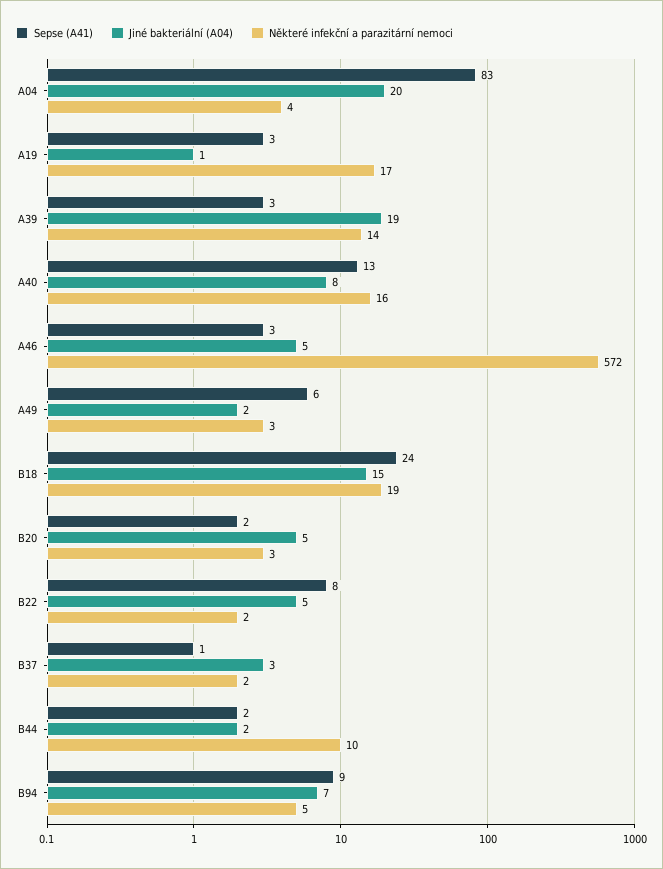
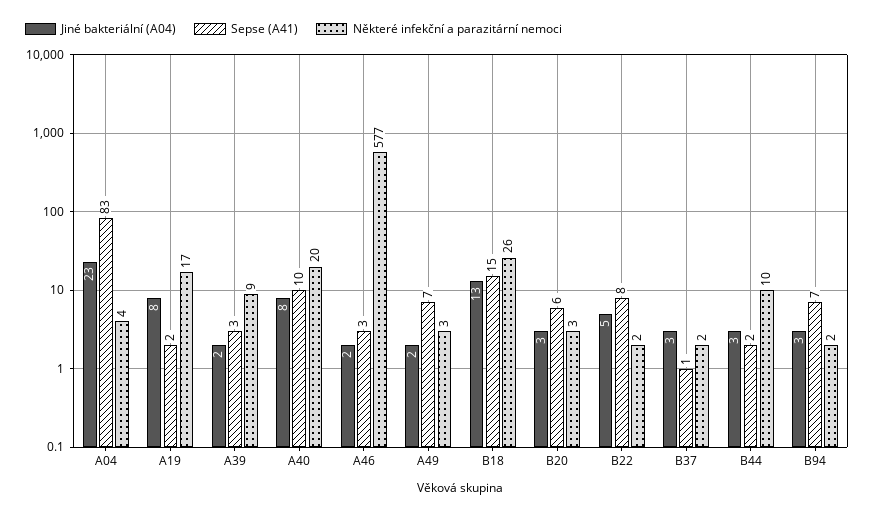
Jiné bakteriální (A04), A04: 20 -> 23
Sepse (A41), A19: 3 -> 2
Jiné bakteriální (A04), A19: 1 -> 8
Jiné bakteriální (A04), A39: 19 -> 2
Některé infekční a parazitární nemoci, A39: 14 -> 9
Sepse (A41), A40: 13 -> 10
Některé infekční a parazitární nemoci, A40: 16 -> 20
Jiné bakteriální (A04), A46: 5 -> 2
Některé infekční a parazitární nemoci, A46: 572 -> 577
Sepse (A41), A49: 6 -> 7
Sepse (A41), B18: 24 -> 15
Jiné bakteriální (A04), B18: 15 -> 13
Některé infekční a parazitární nemoci, B18: 19 -> 26
Sepse (A41), B20: 2 -> 6
Jiné bakteriální (A04), B20: 5 -> 3
Jiné bakteriální (A04), B44: 2 -> 3
Sepse (A41), B94: 9 -> 7
Jiné bakteriální (A04), B94: 7 -> 3
Některé infekční a parazitární nemoci, B94: 5 -> 2

